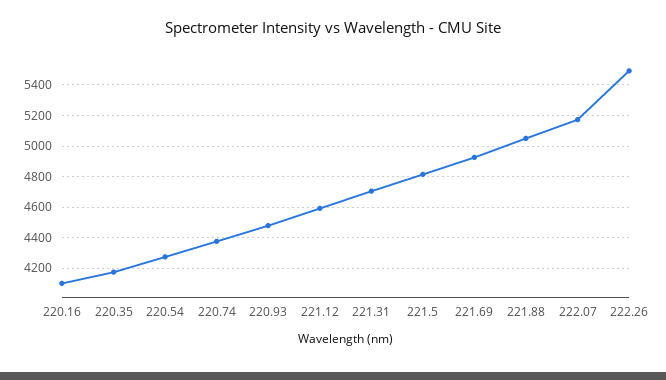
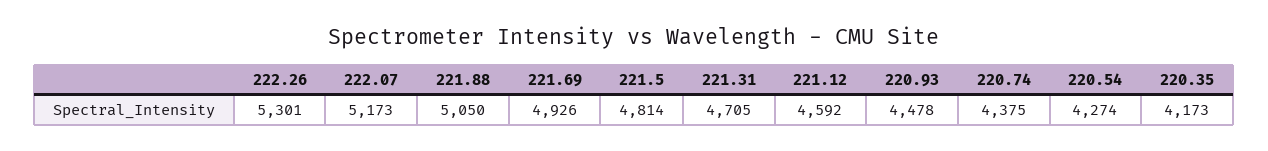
220.16: 4100 -> none
222.26: 5500 -> 5301

